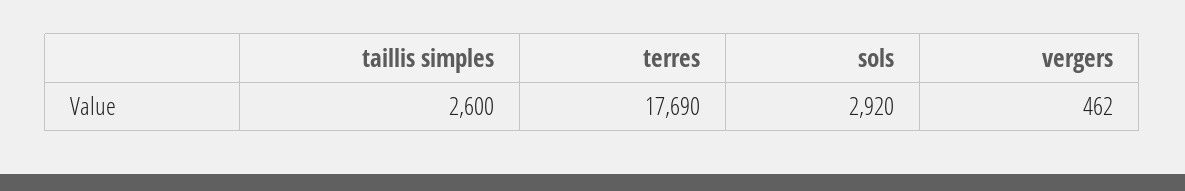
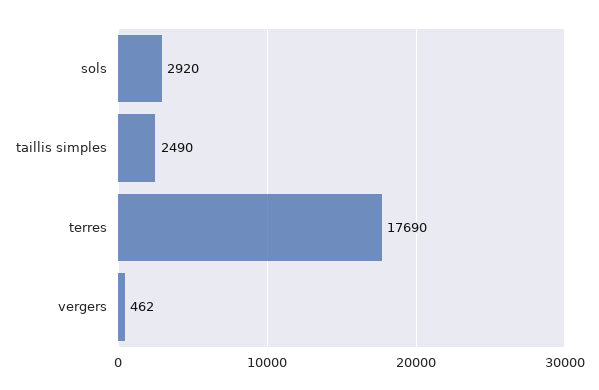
taillis simples: 2600 -> 2490

